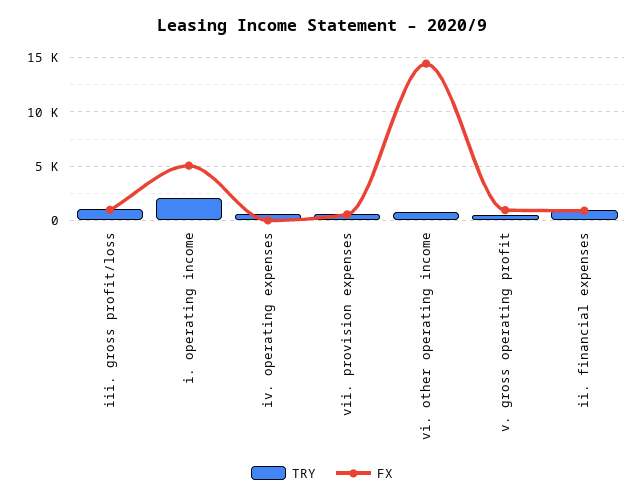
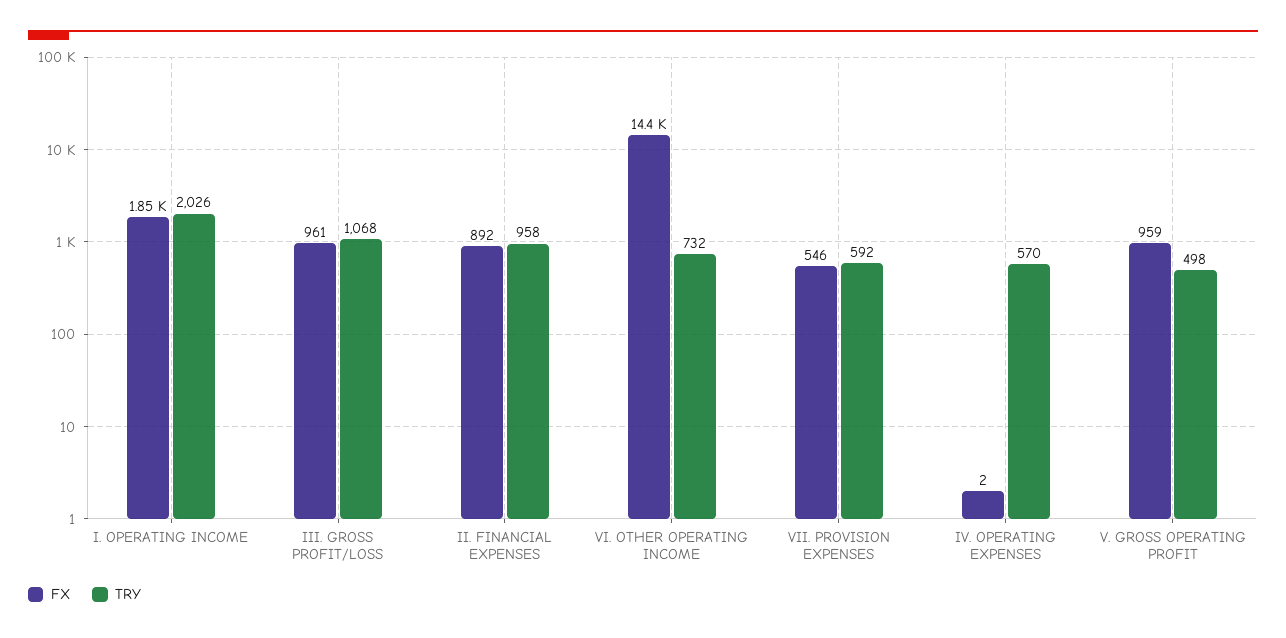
FX, i. operating income: 5000 -> 1850

